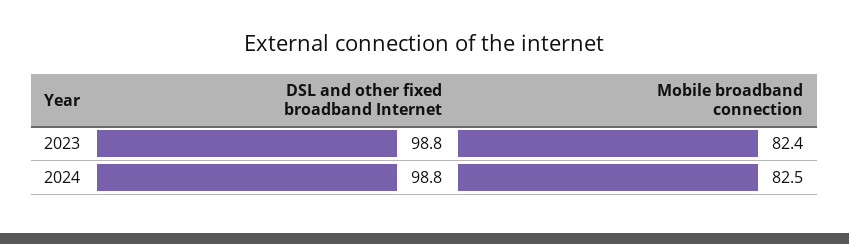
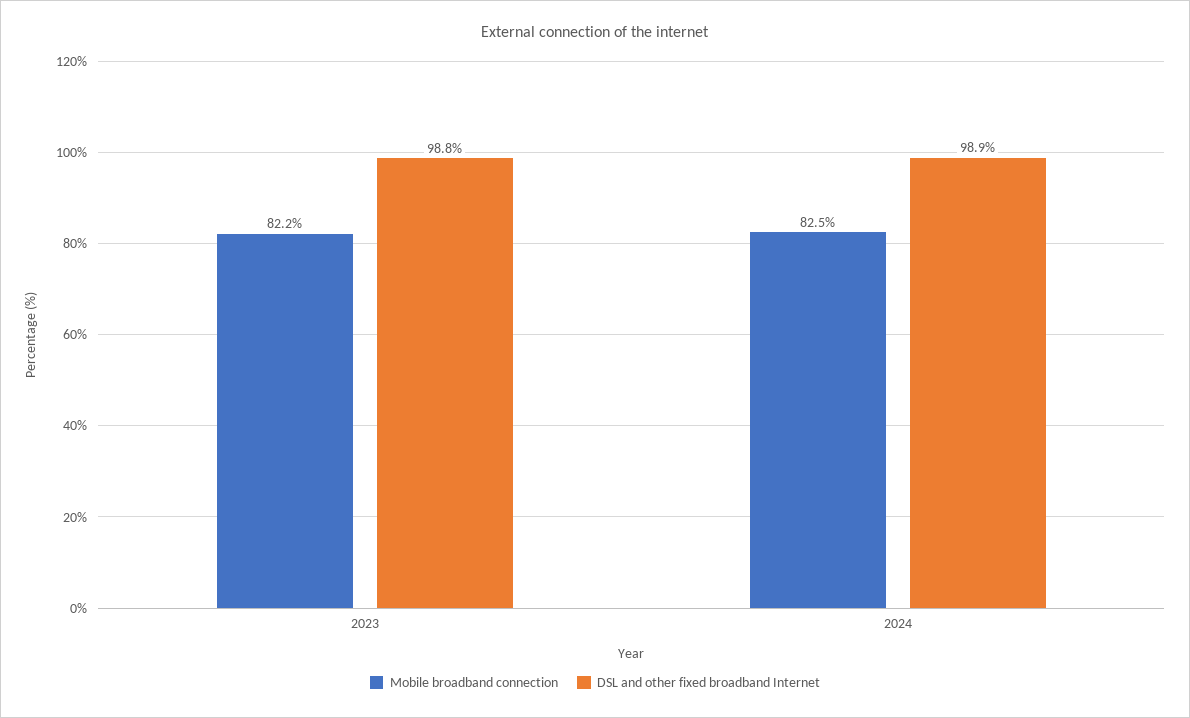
Mobile broadband connection, 2023: 82.4 -> 82.2
DSL and other fixed broadband Internet, 2024: 98.8 -> 98.9

